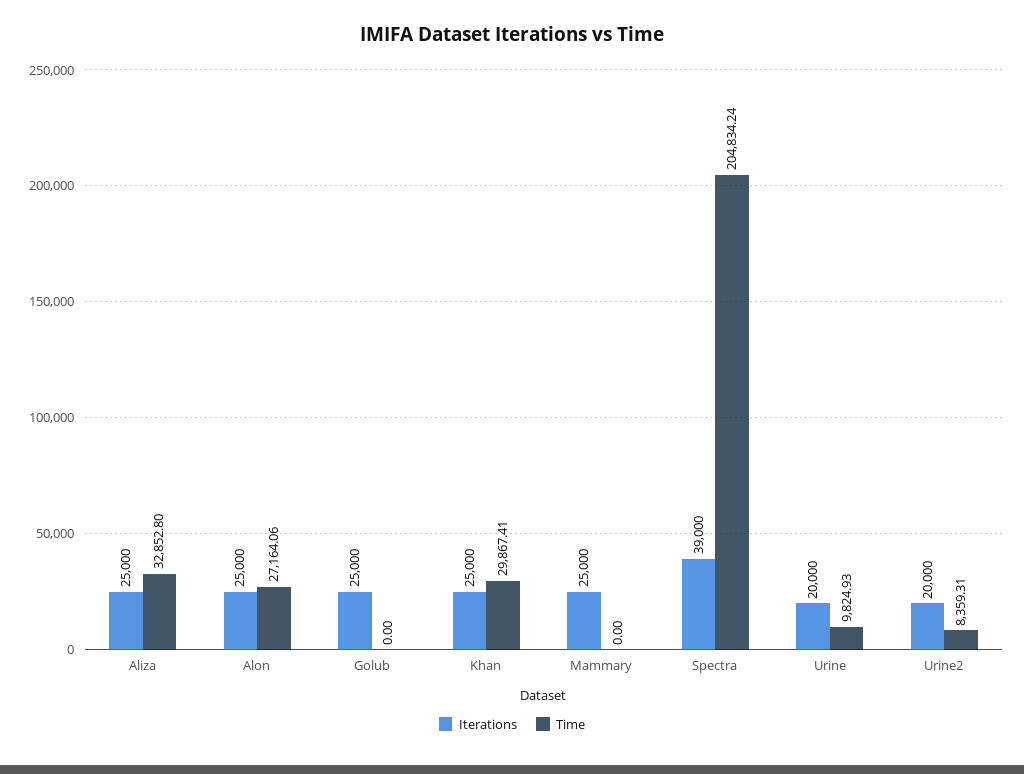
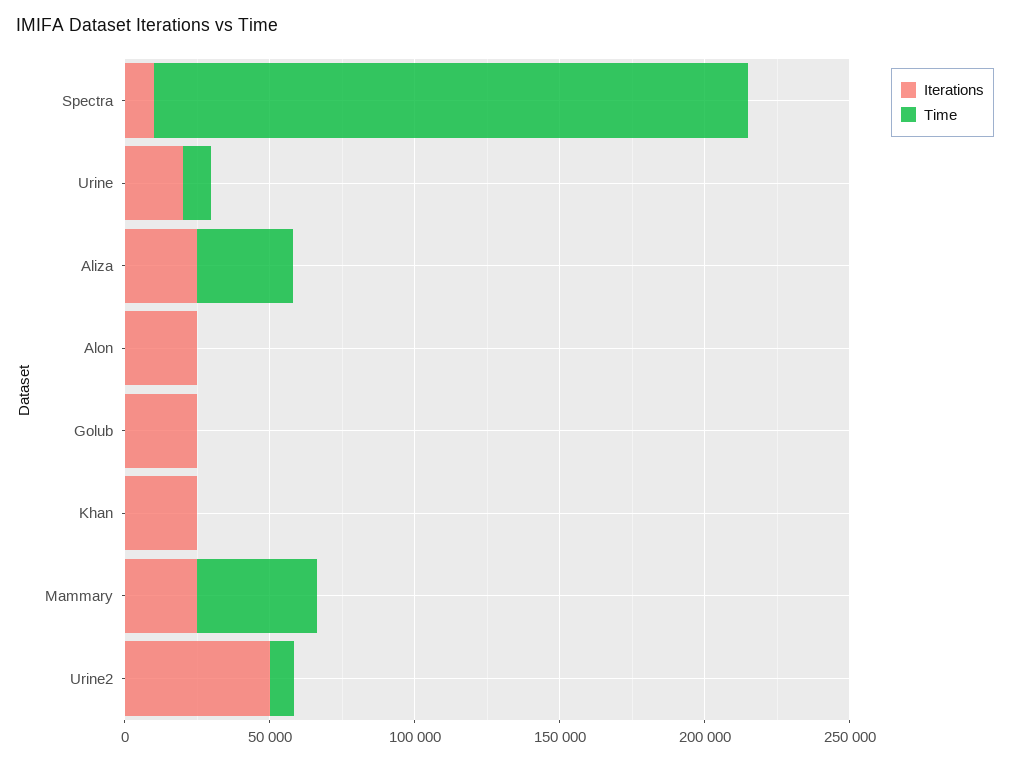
Time, Alon: 27164.06 -> 0
Time, Khan: 29867.41 -> 0
Time, Mammary: 0 -> 40000
Iterations, Spectra: 39000 -> 10000
Iterations, Urine2: 20000 -> 50000

